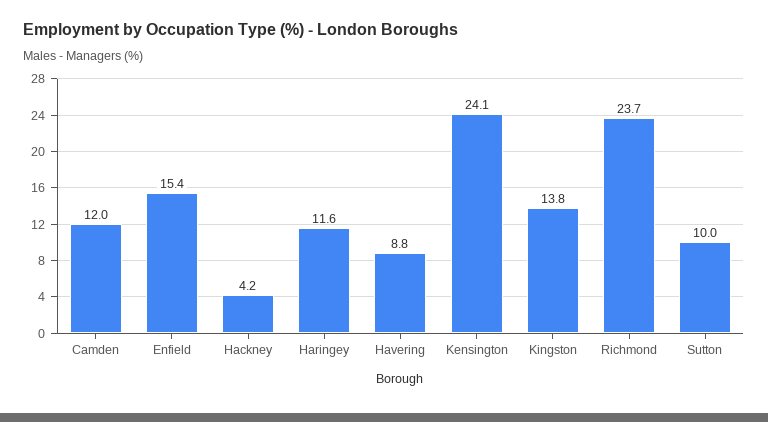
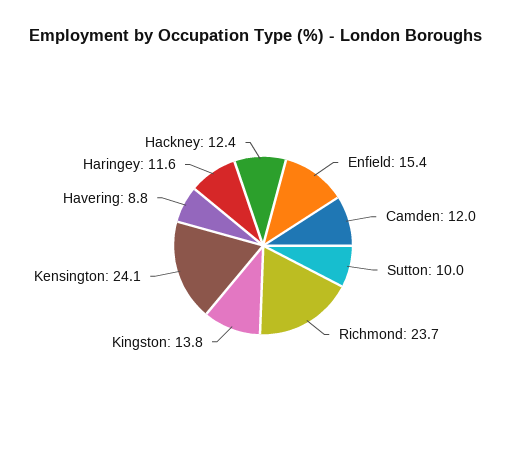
Hackney: 4.2 -> 12.4

